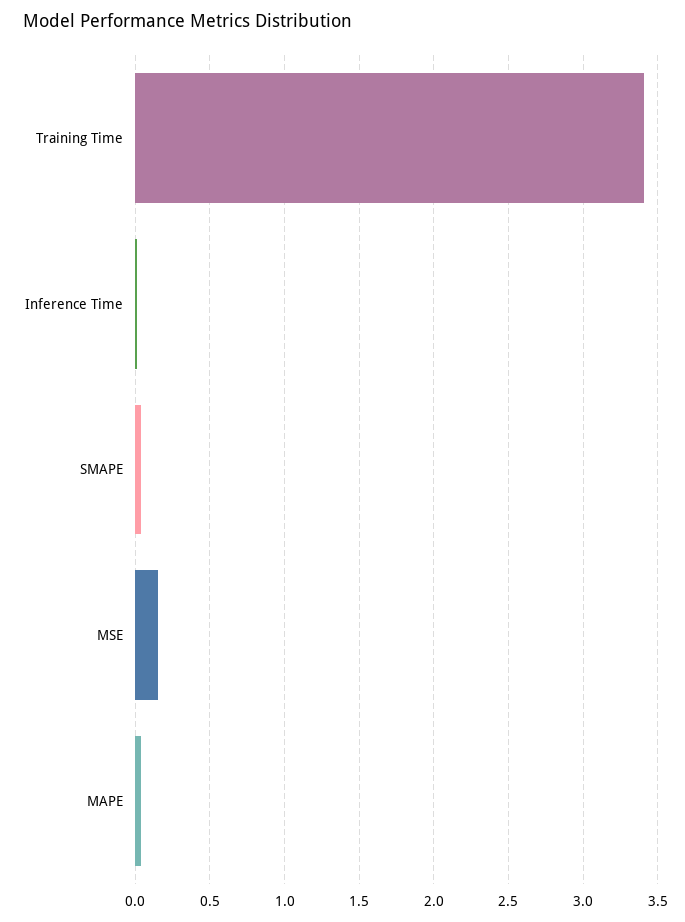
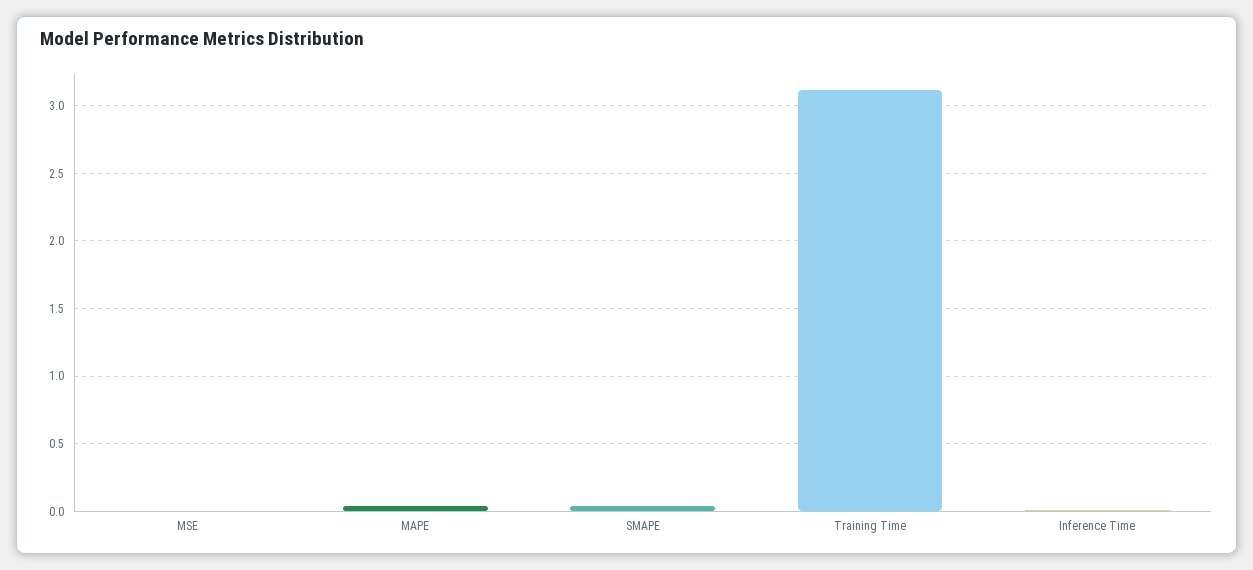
Training Time: 3.4 -> 3.1
MSE: 0.15 -> 0

